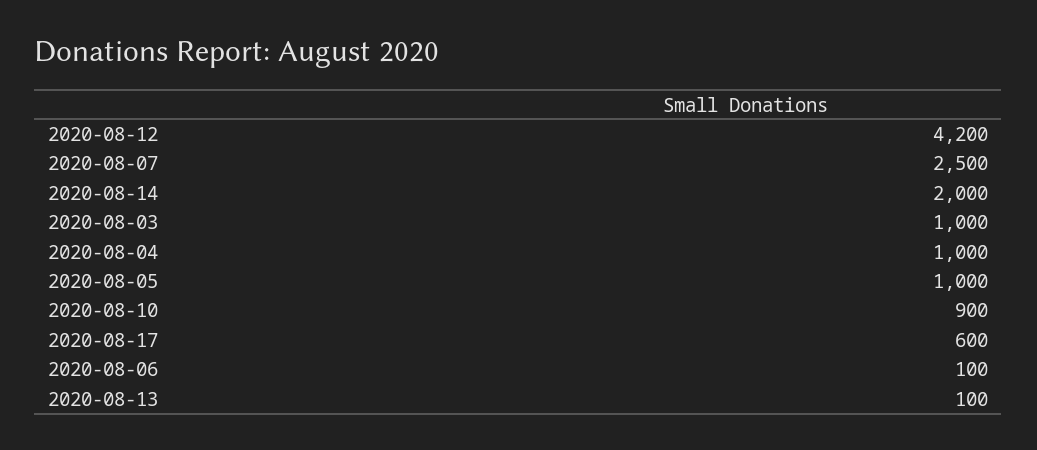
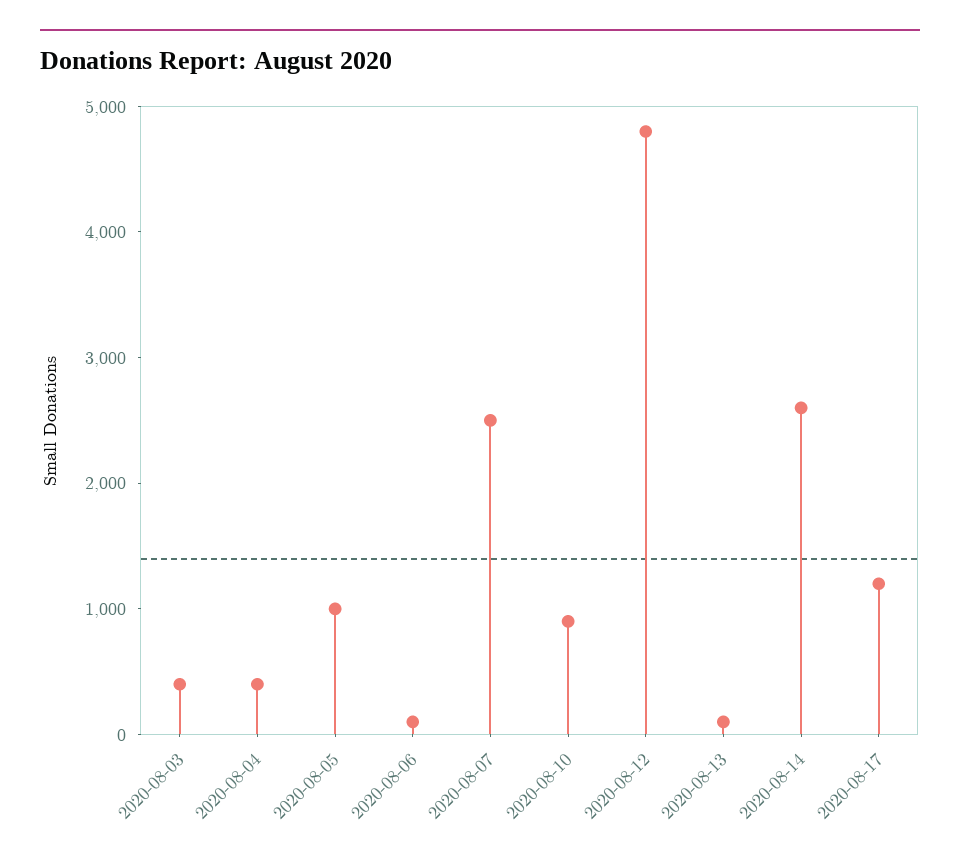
2020-08-12: 4200 -> 4800
2020-08-14: 2000 -> 2600
2020-08-03: 1000 -> 400
2020-08-04: 1000 -> 400
2020-08-17: 600 -> 1200

